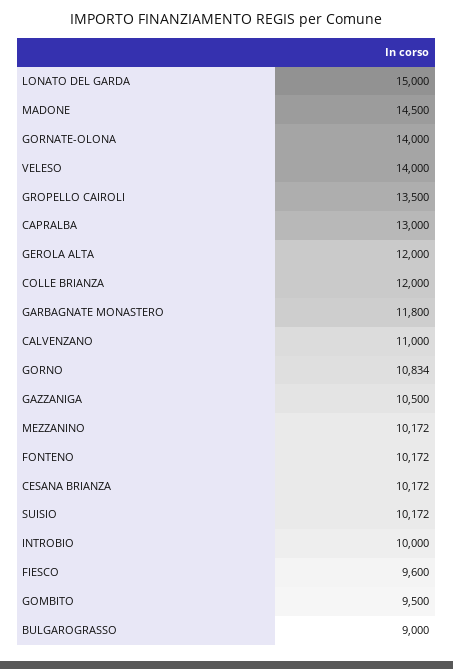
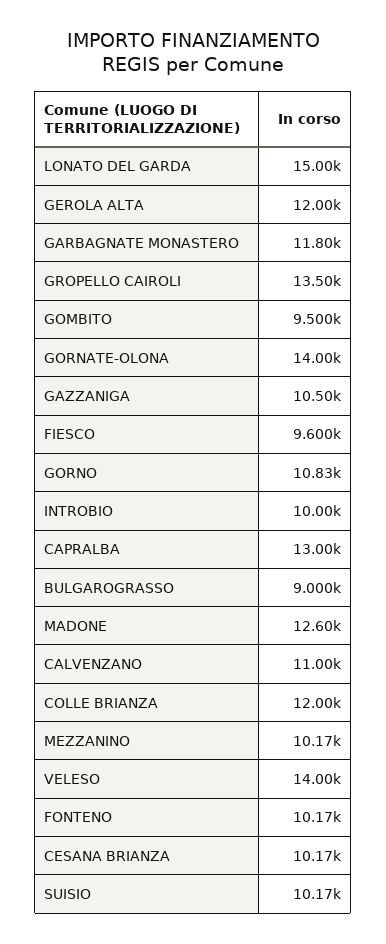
MADONE: 14500 -> 12600

